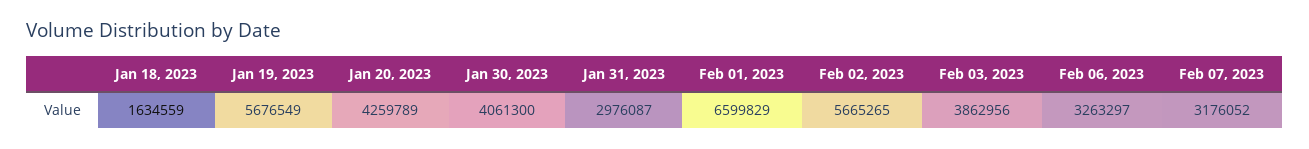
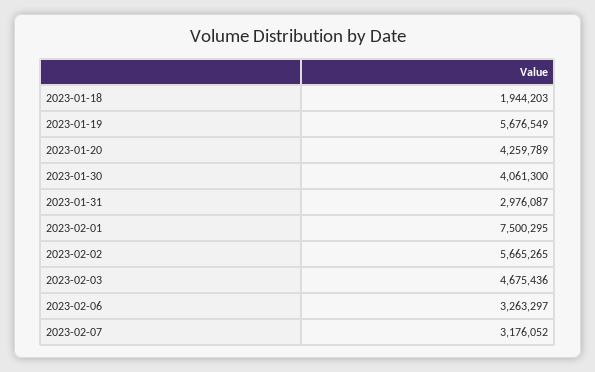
Jan 18, 2023: 1634559 -> 1944203
Feb 01, 2023: 6599829 -> 7500295
Feb 03, 2023: 3862956 -> 4675436

